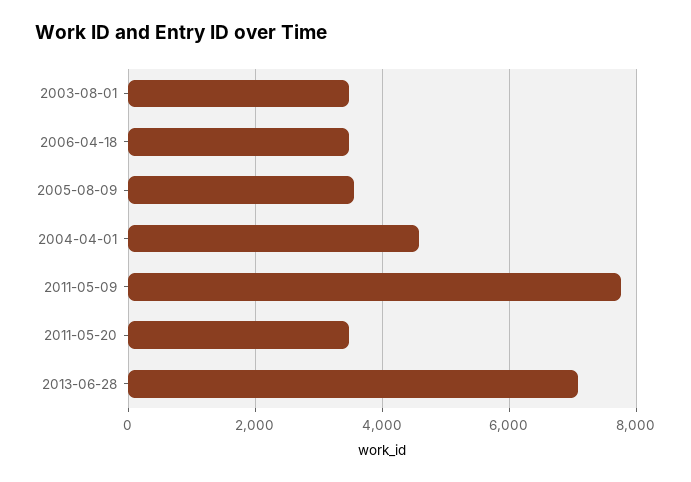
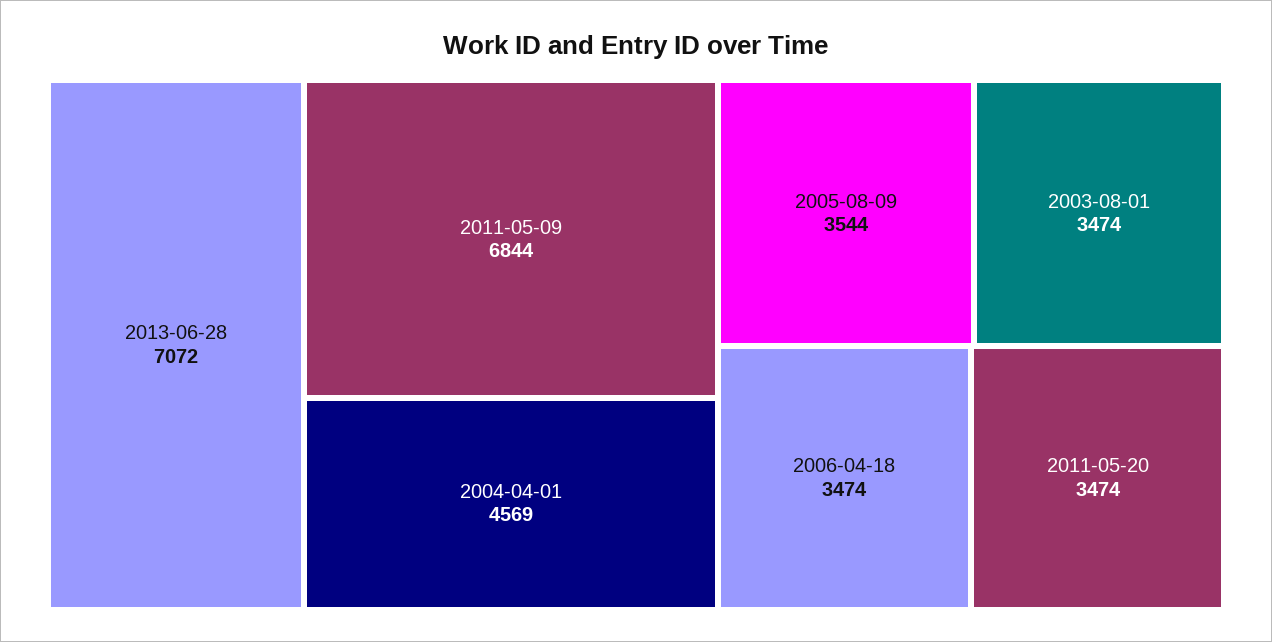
2011-05-09: 7800 -> 6844

